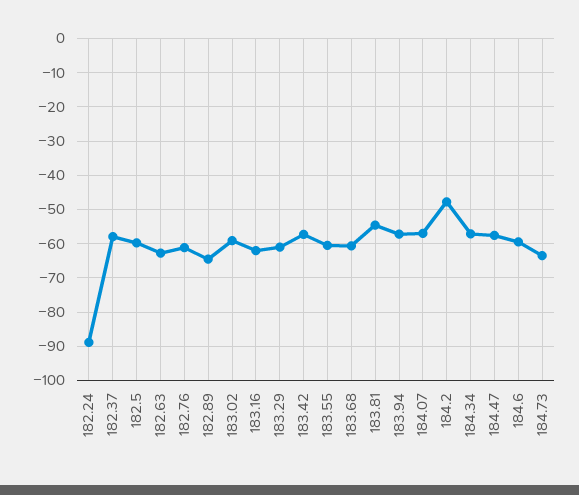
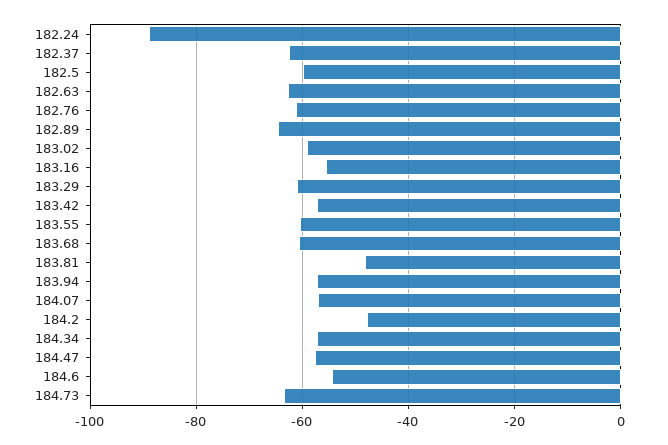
182.37: -58 -> -62
183.16: -62 -> -56
183.81: -54 -> -48
184.6: -60 -> -54

